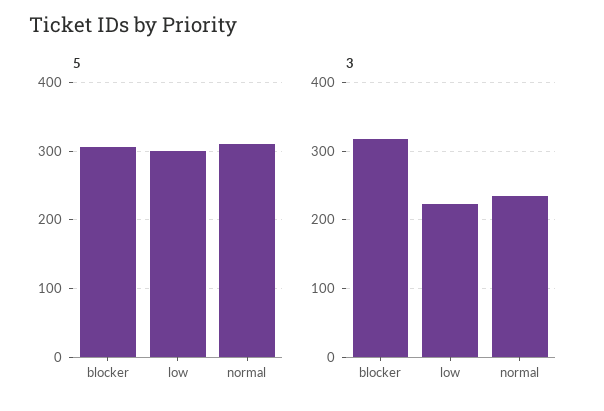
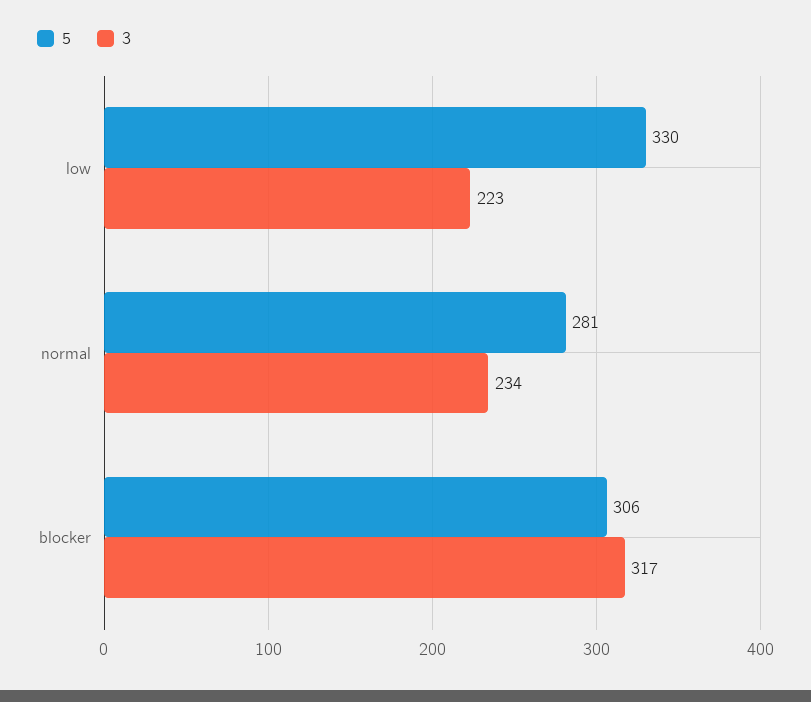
5, low: 300 -> 330
5, normal: 310 -> 281

